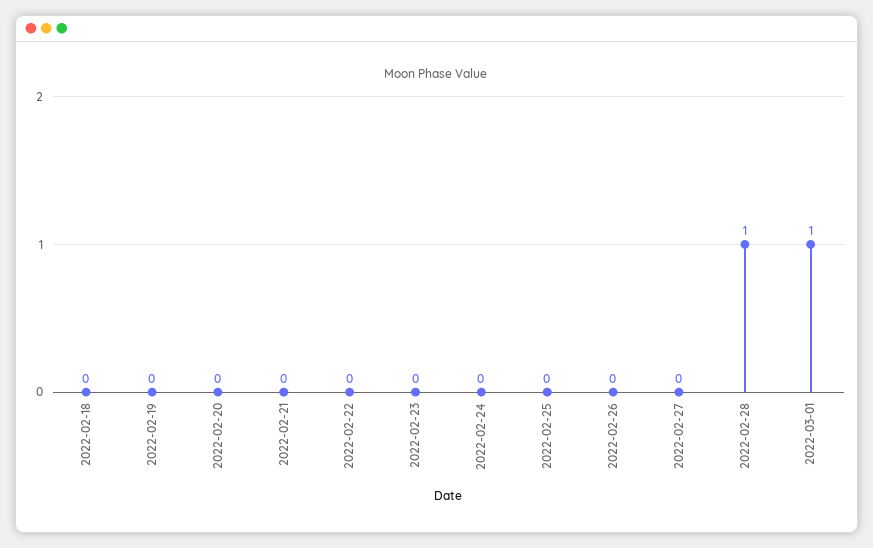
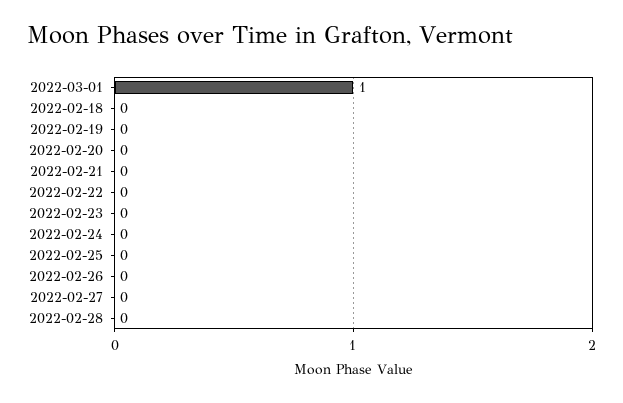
2022-02-28: 1 -> 0

